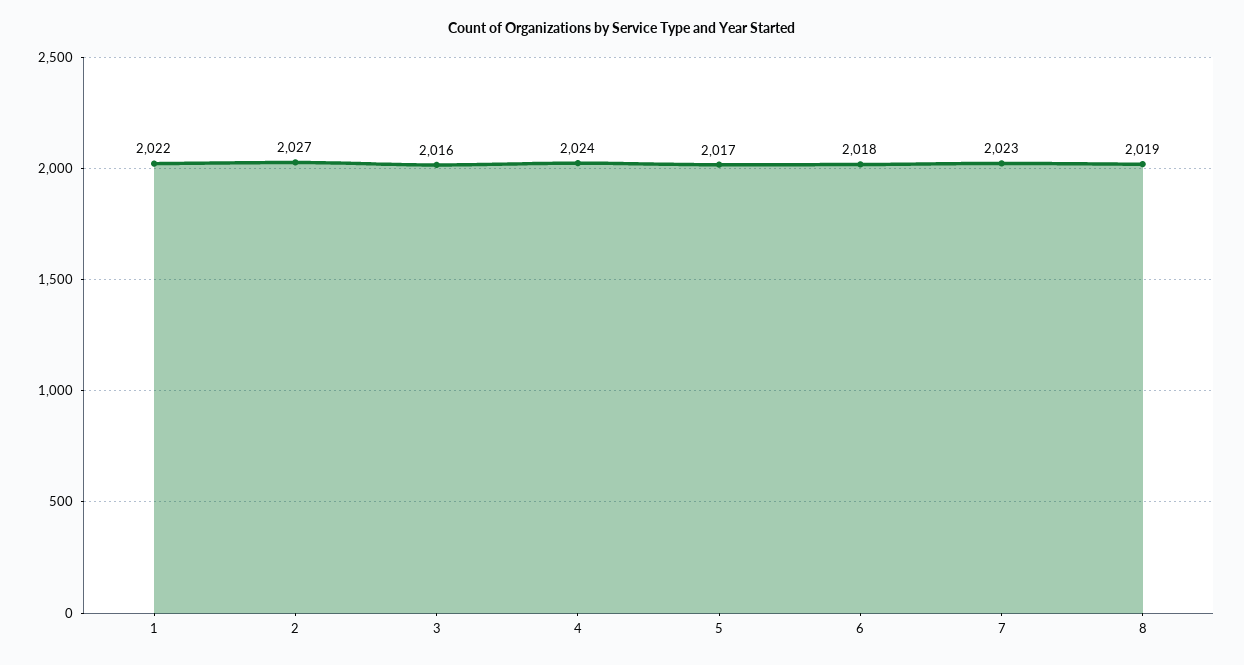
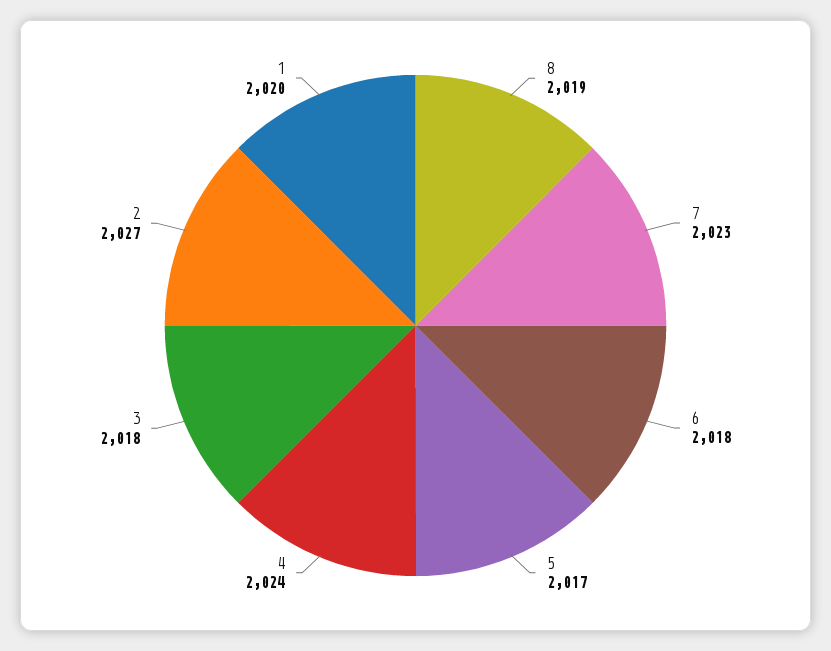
1: 2022 -> 2020
3: 2016 -> 2018

